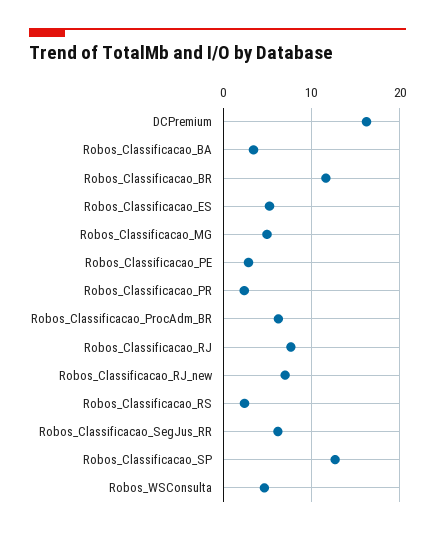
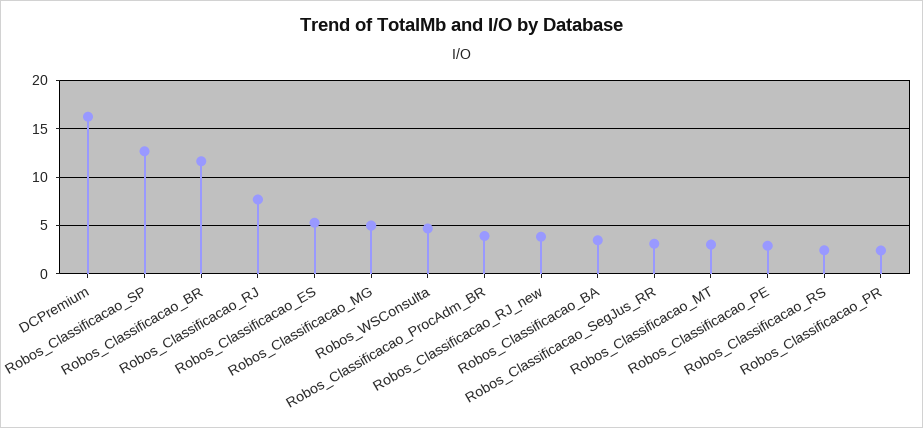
Robos_Classificacao_ProcAdm_BR: 6 -> 4
Robos_Classificacao_RJ_new: 7 -> 4
Robos_Classificacao_SegJus_RR: 6 -> 3
Robos_Classificacao_MT: none -> 3

